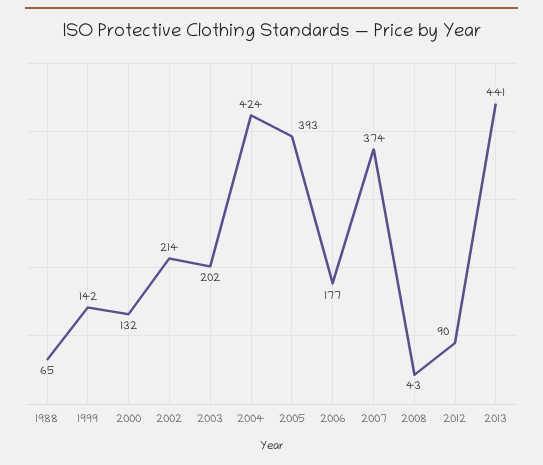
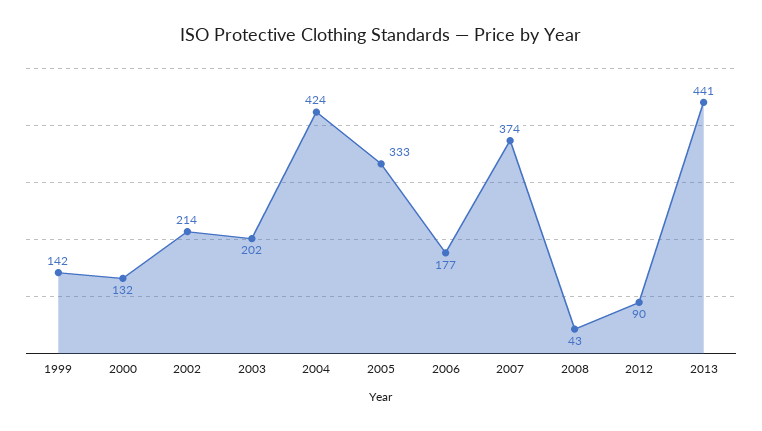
1988: 65 -> none
2005: 393 -> 333

